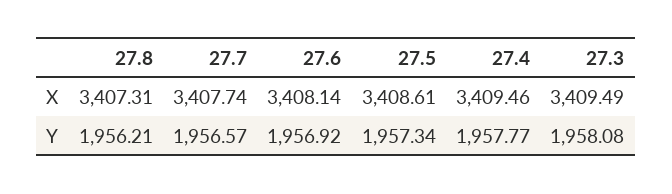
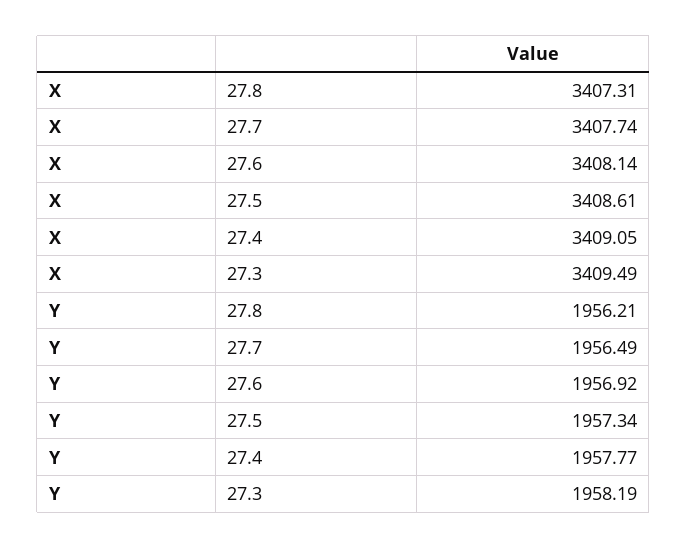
27.4, X: 3409.46 -> 3409.05
27.7, Y: 1956.57 -> 1956.49
27.3, Y: 1958.08 -> 1958.19

